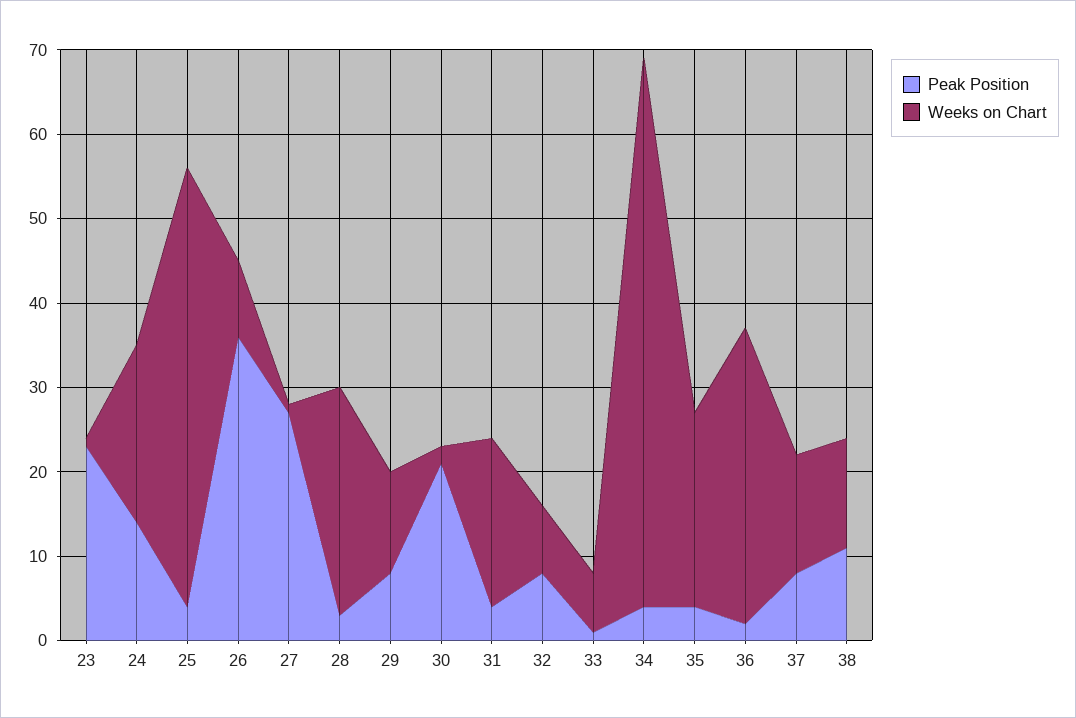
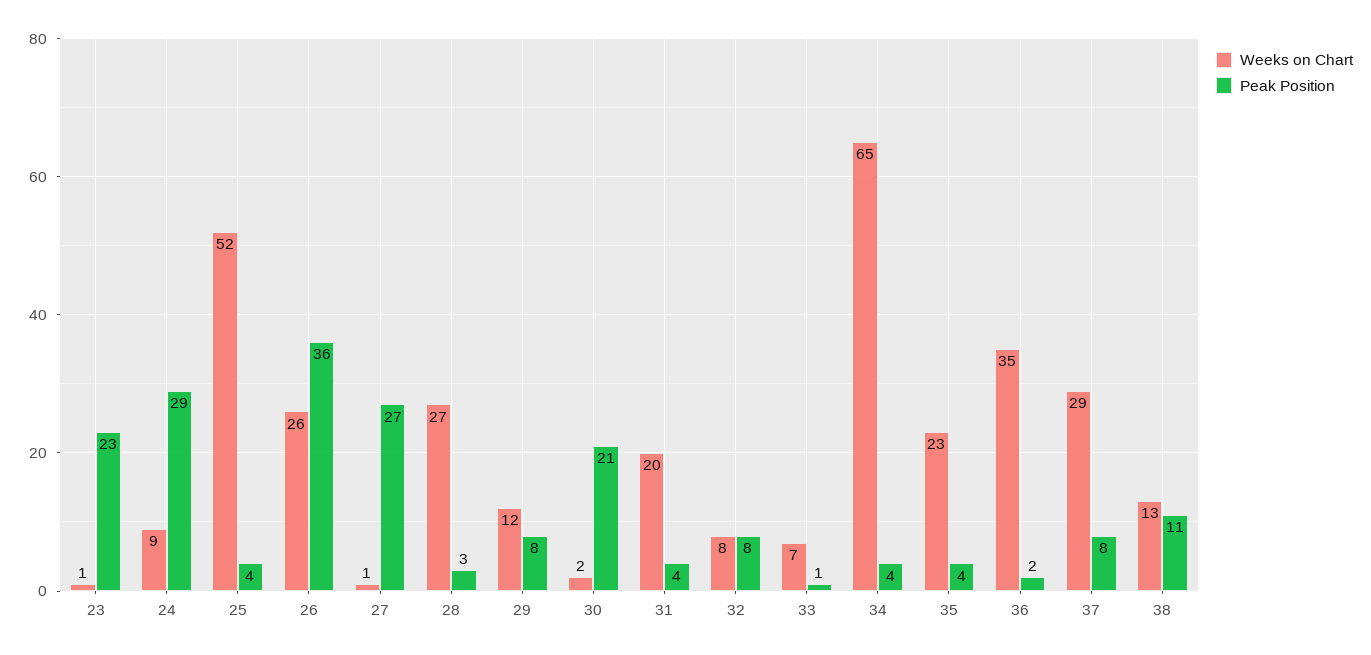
Peak Position, 24: 14 -> 29
Weeks on Chart, 24: 21 -> 9
Weeks on Chart, 26: 9 -> 26
Weeks on Chart, 37: 14 -> 29

